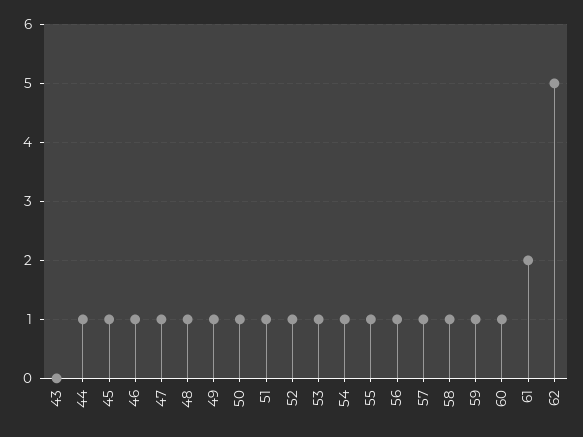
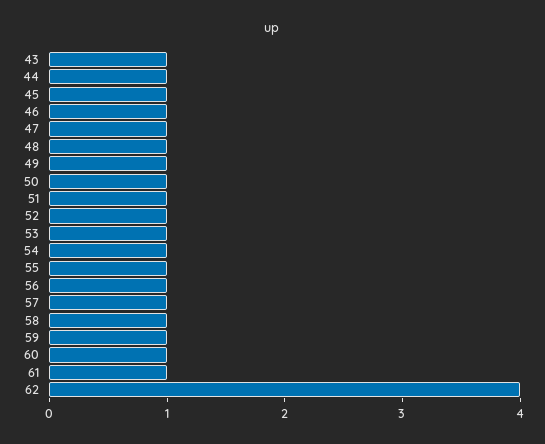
43: 0 -> 1
61: 2 -> 1
62: 5 -> 4

